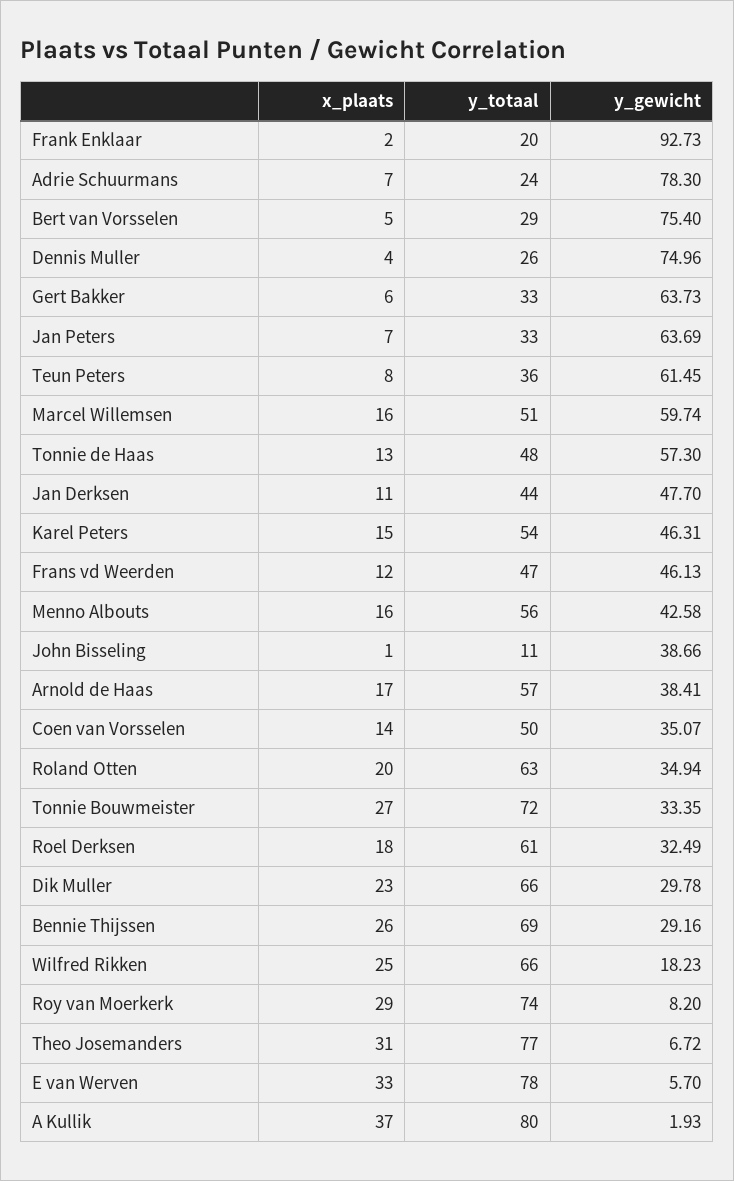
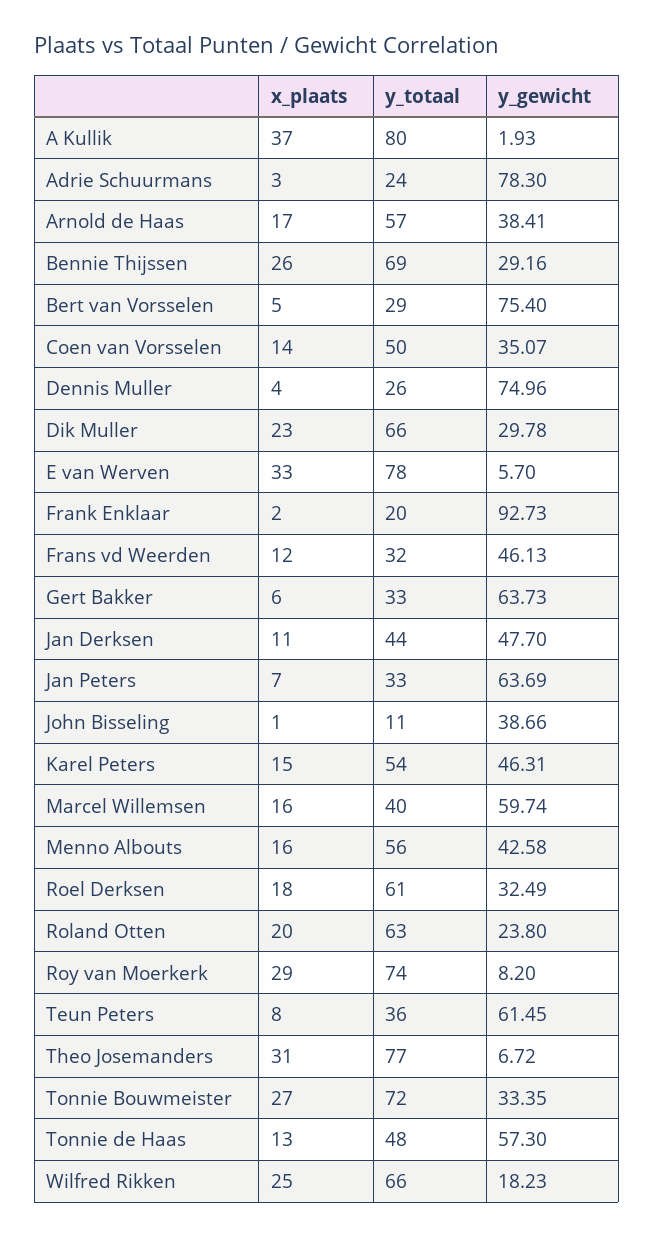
x_plaats, Adrie Schuurmans: 7 -> 3
y_totaal, Marcel Willemsen: 51 -> 40
y_totaal, Frans vd Weerden: 47 -> 32
y_gewicht, Roland Otten: 34.94 -> 23.8

